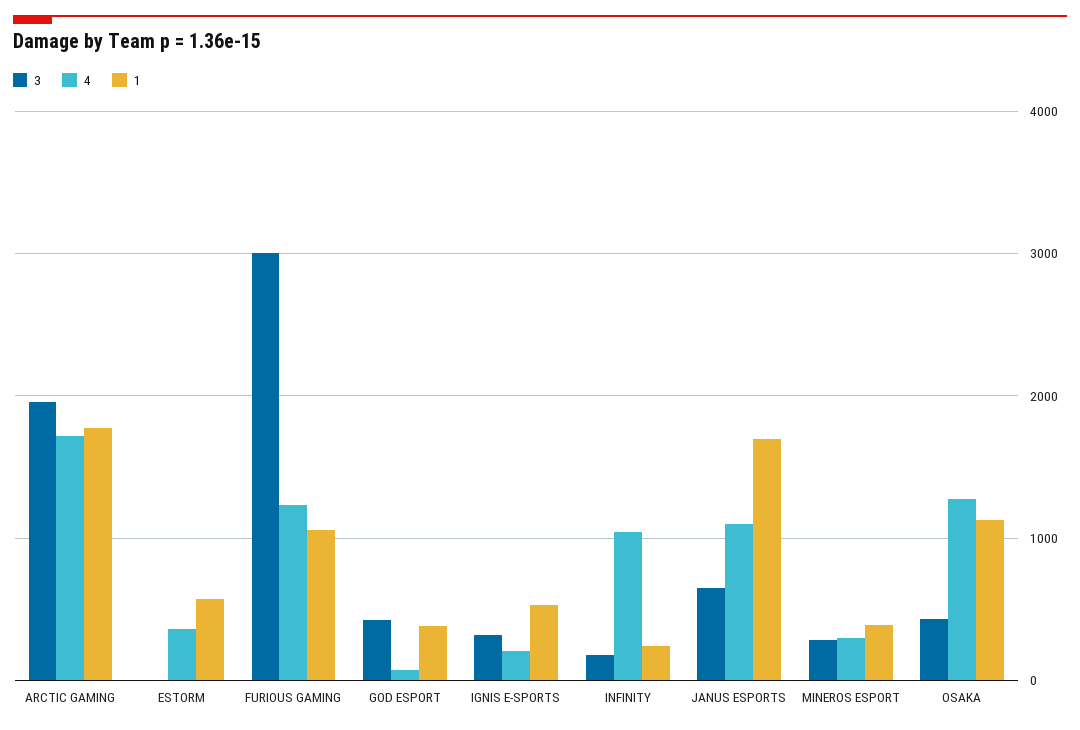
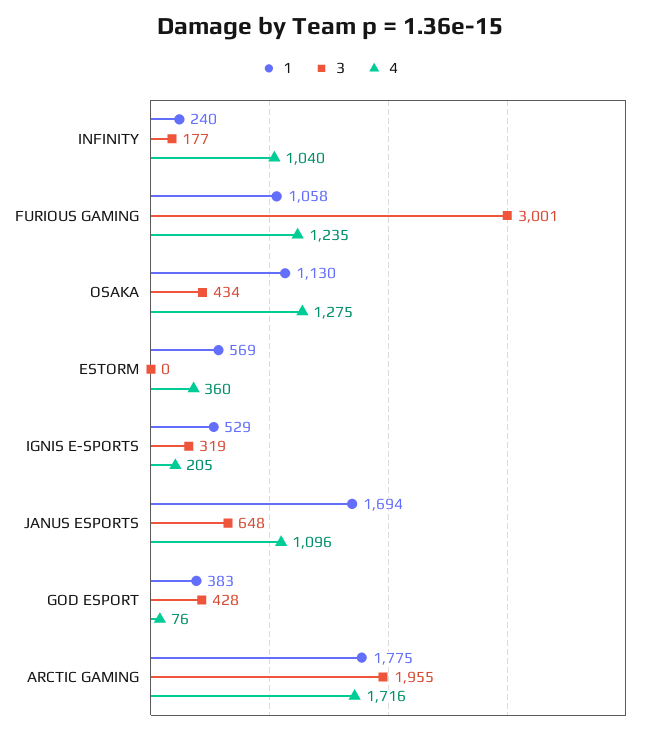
3, MINEROS ESPORT: 300 -> none
4, MINEROS ESPORT: 300 -> none
1, MINEROS ESPORT: 400 -> none

